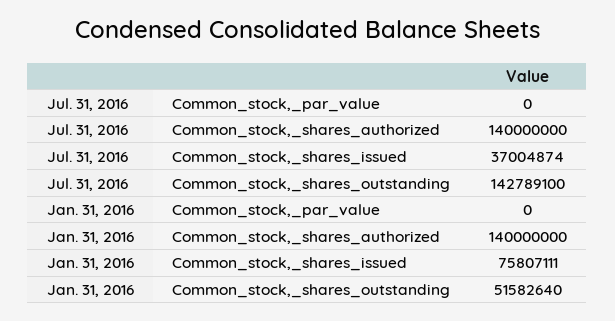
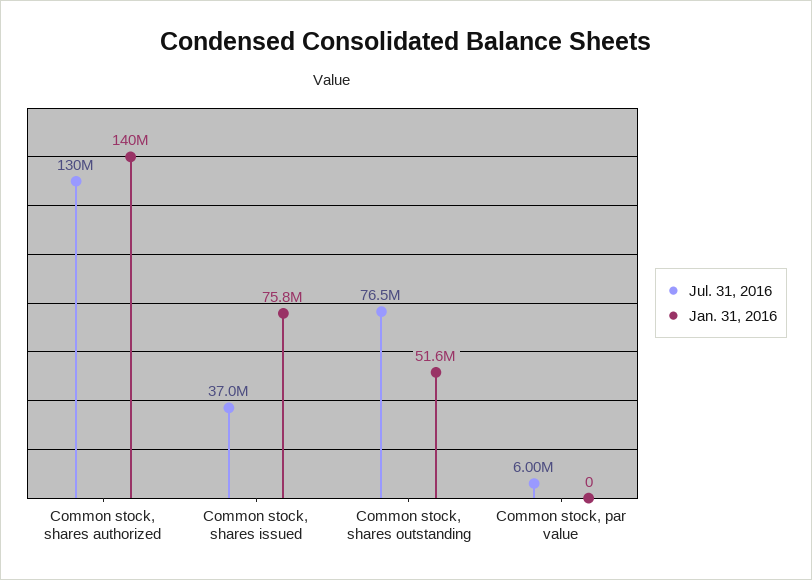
Jul. 31, 2016, Common_stock,_par_value: 0 -> 6000000
Jul. 31, 2016, Common_stock,_shares_authorized: 140000000 -> 130000000
Jul. 31, 2016, Common_stock,_shares_outstanding: 142789100 -> 76500000

